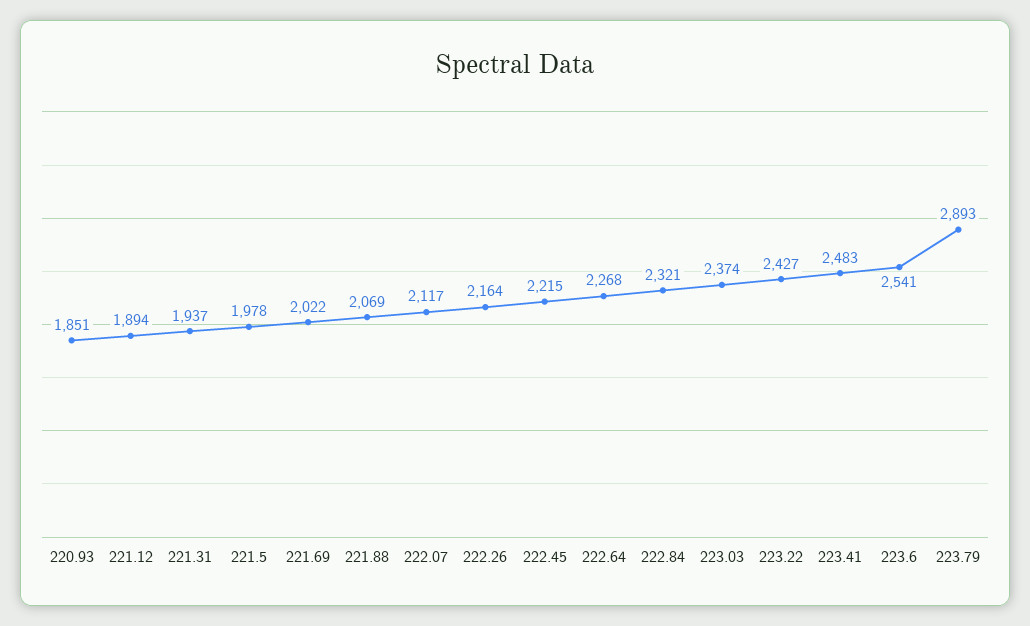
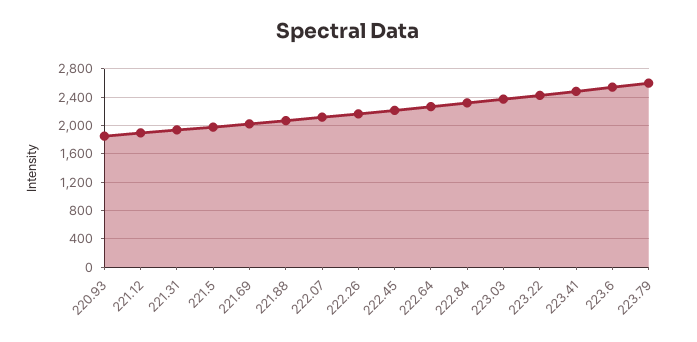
223.79: 2893 -> 2600

